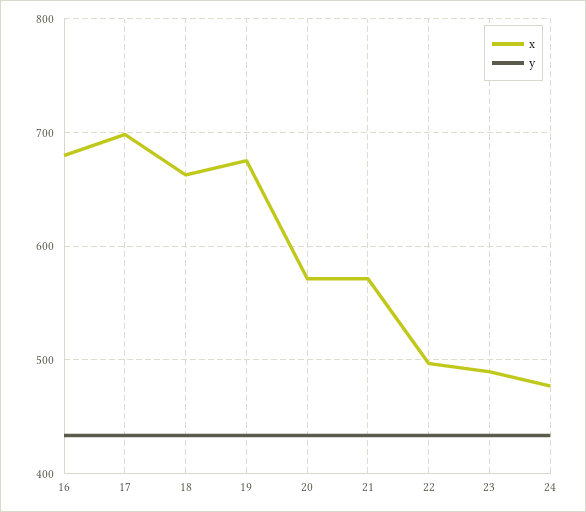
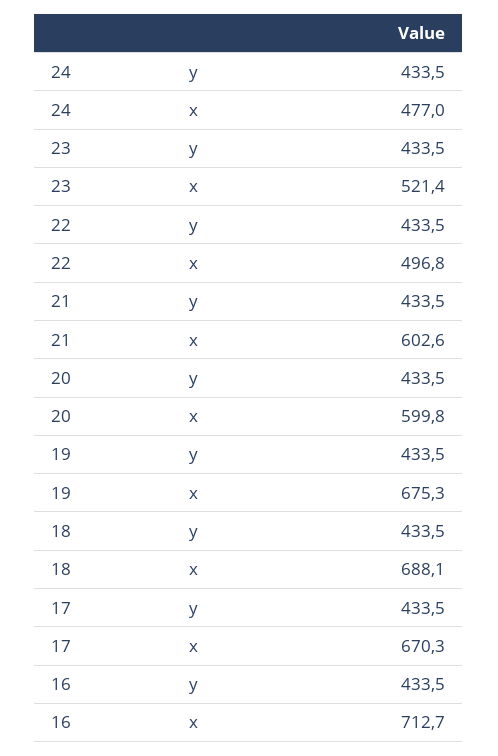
x, 16: 680 -> 712.7
x, 17: 700 -> 670.3
x, 18: 660 -> 688.1
x, 20: 570 -> 599.8
x, 21: 570 -> 602.6
x, 23: 490 -> 521.4

